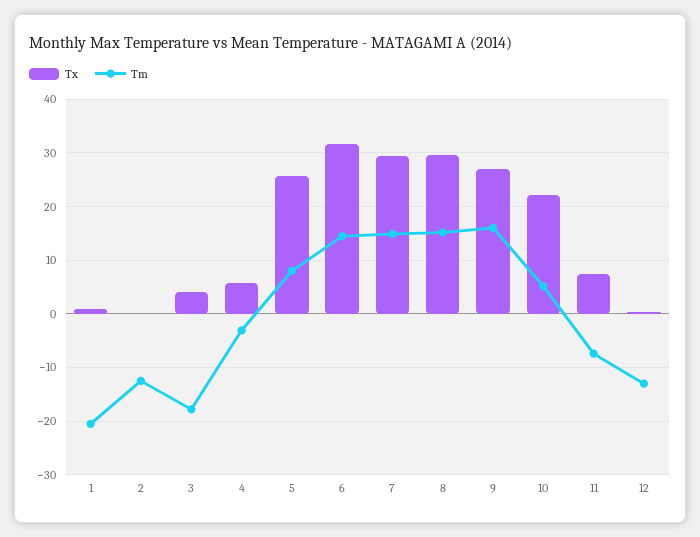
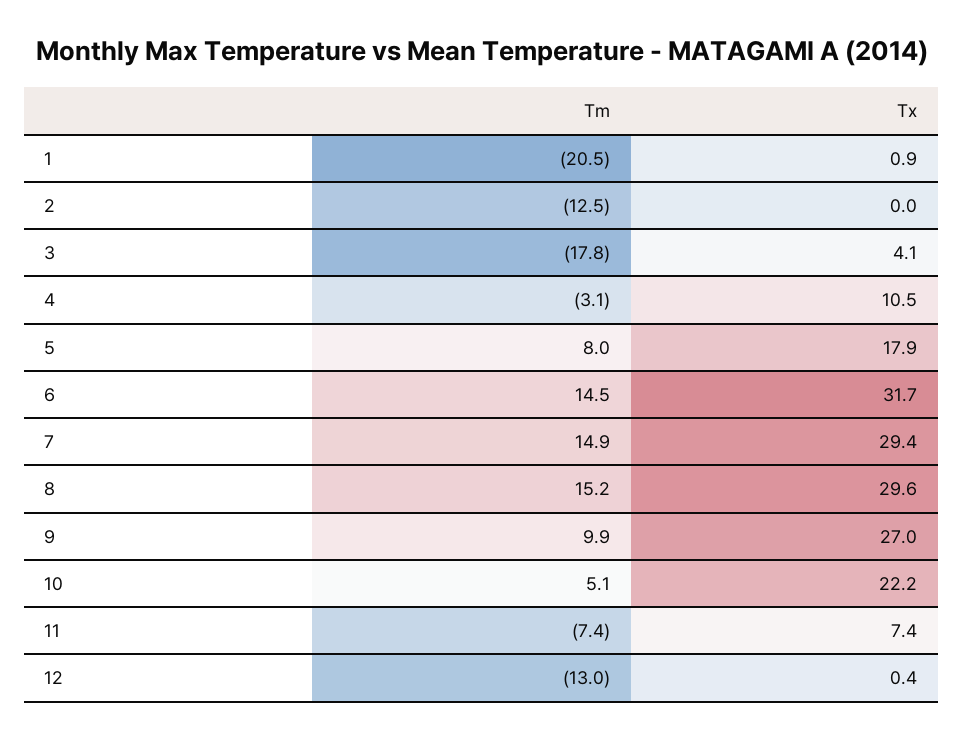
Tx, 4: 6 -> 10.5
Tx, 5: 26 -> 17.9
Tm, 9: 16 -> 9.9

